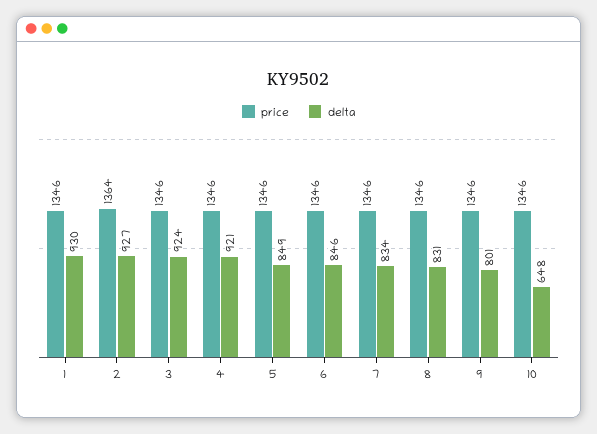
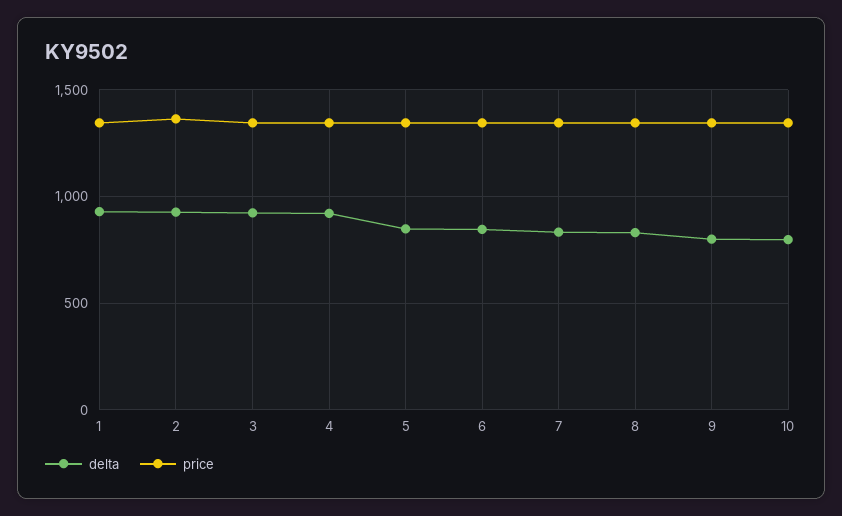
delta, 10: 648 -> 800

